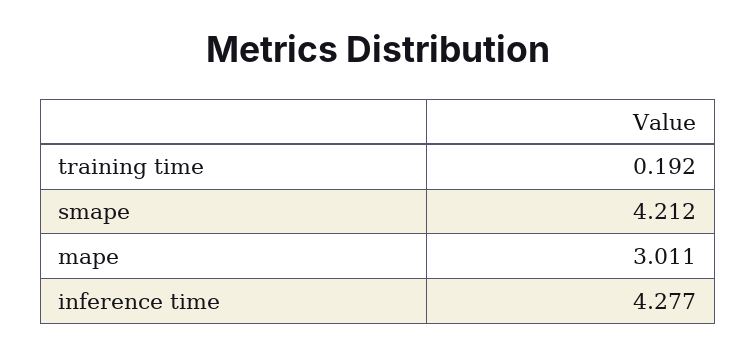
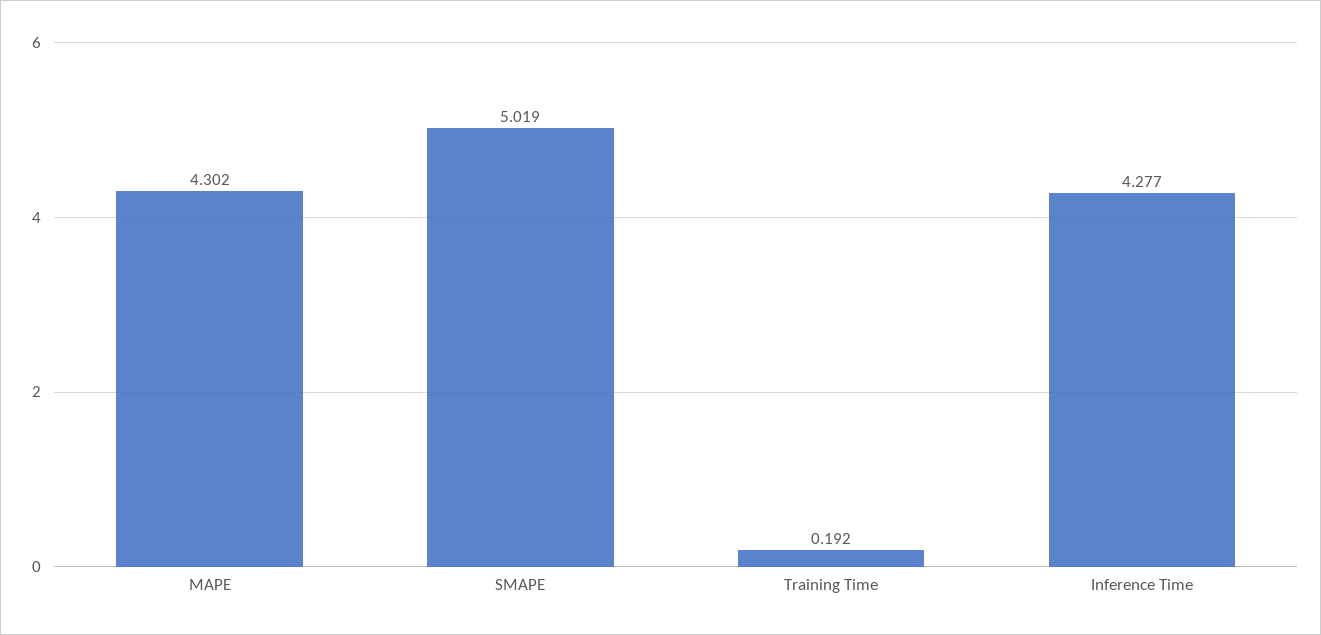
smape: 4.212 -> 5.019
mape: 3.011 -> 4.302

